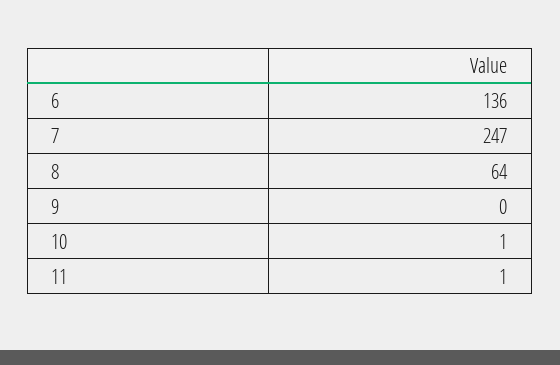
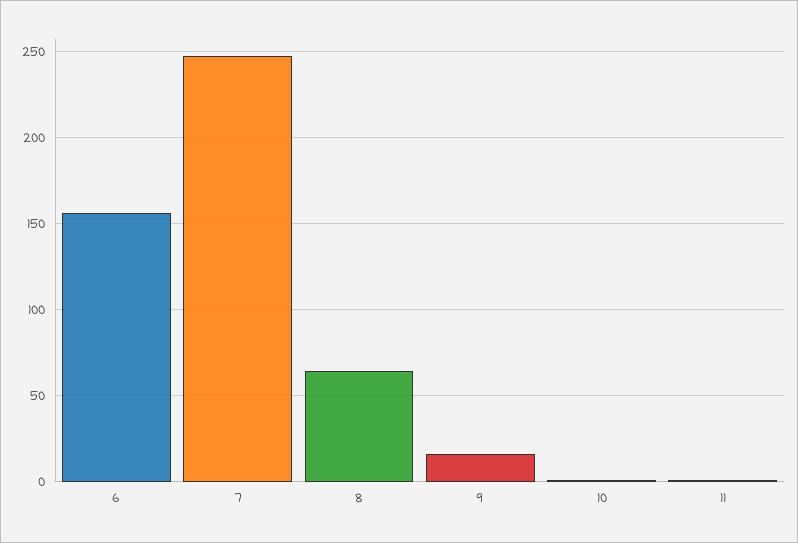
6: 136 -> 155
9: 0 -> 15

